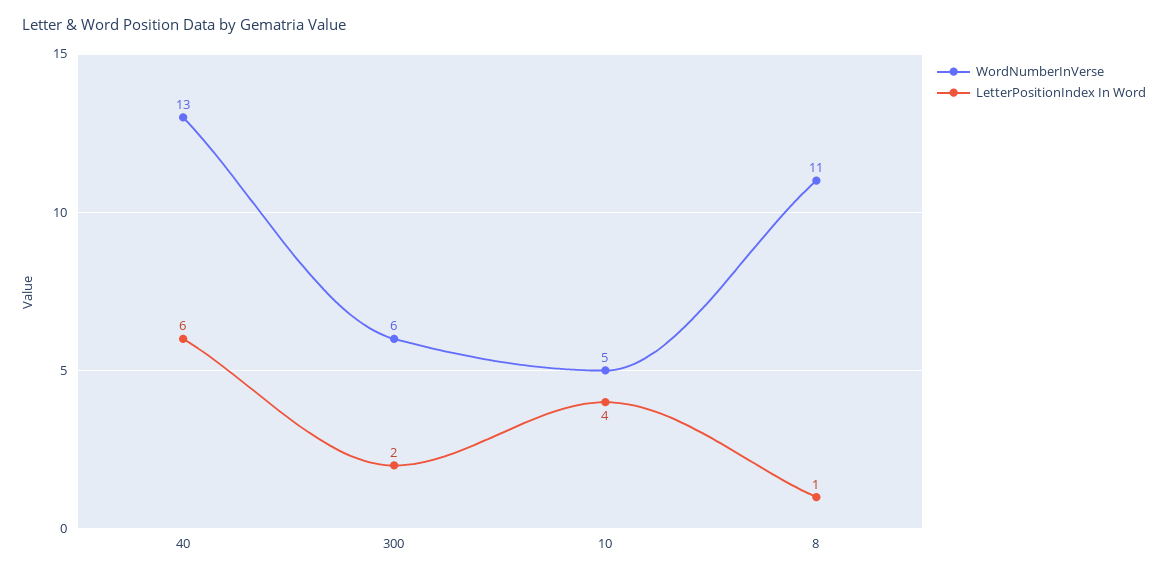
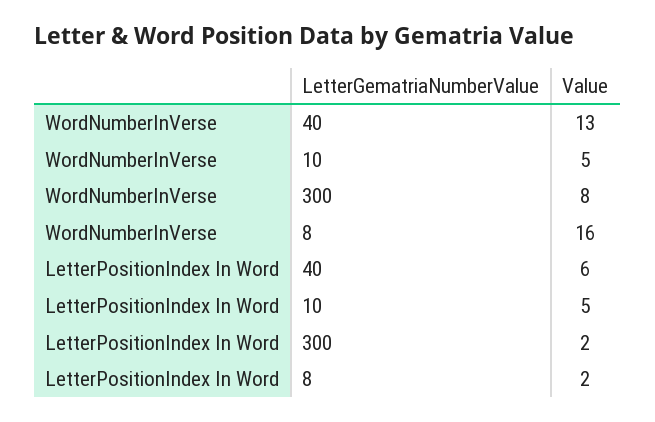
WordNumberInVerse, 300: 6 -> 8
LetterPositionIndex In Word, 10: 4 -> 5
WordNumberInVerse, 8: 11 -> 16
LetterPositionIndex In Word, 8: 1 -> 2

